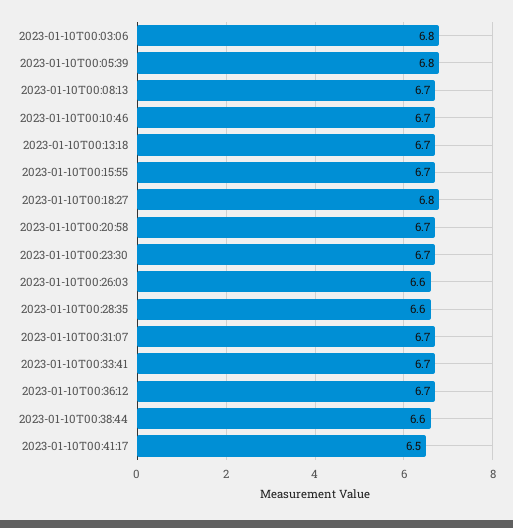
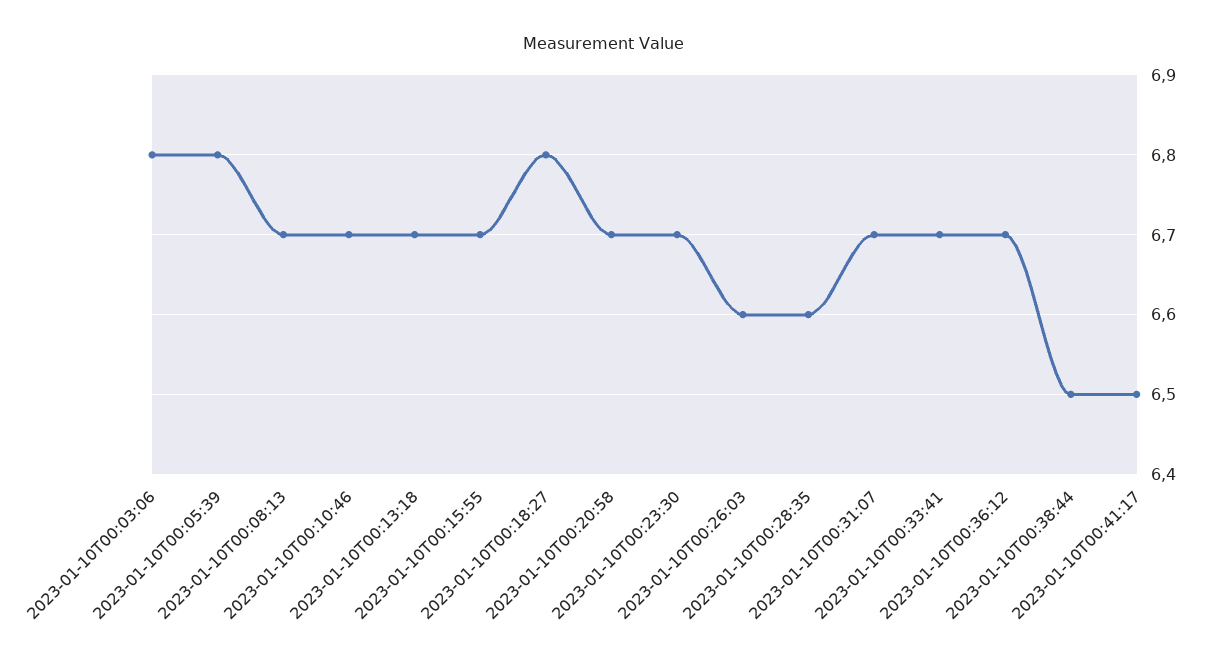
2023-01-10T00:38:44: 6.6 -> 6.5

